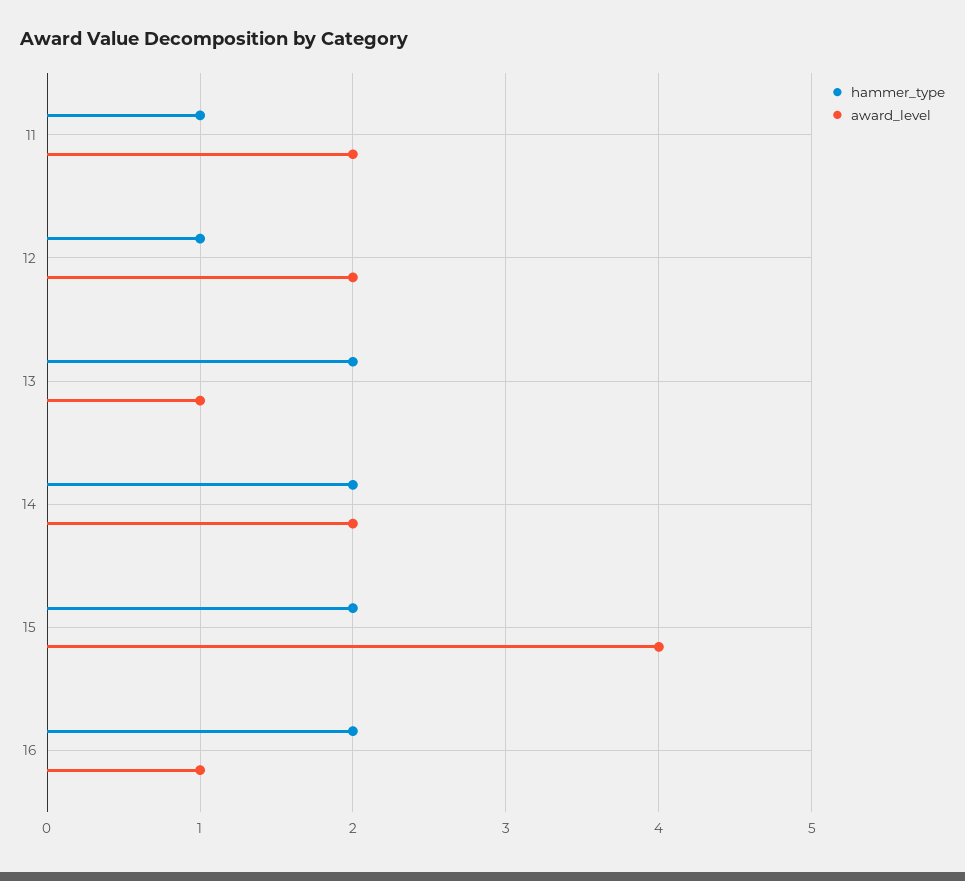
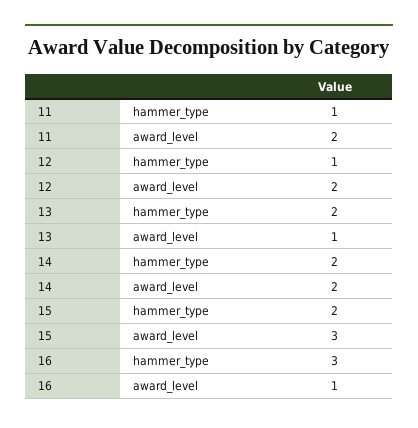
award_level, 15: 4 -> 3
hammer_type, 16: 2 -> 3

